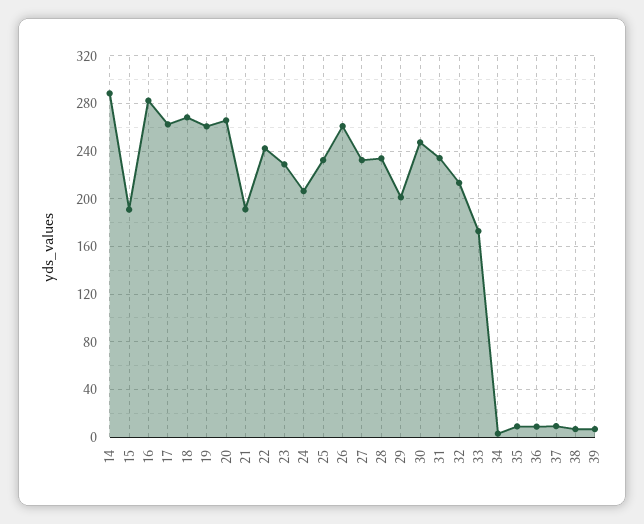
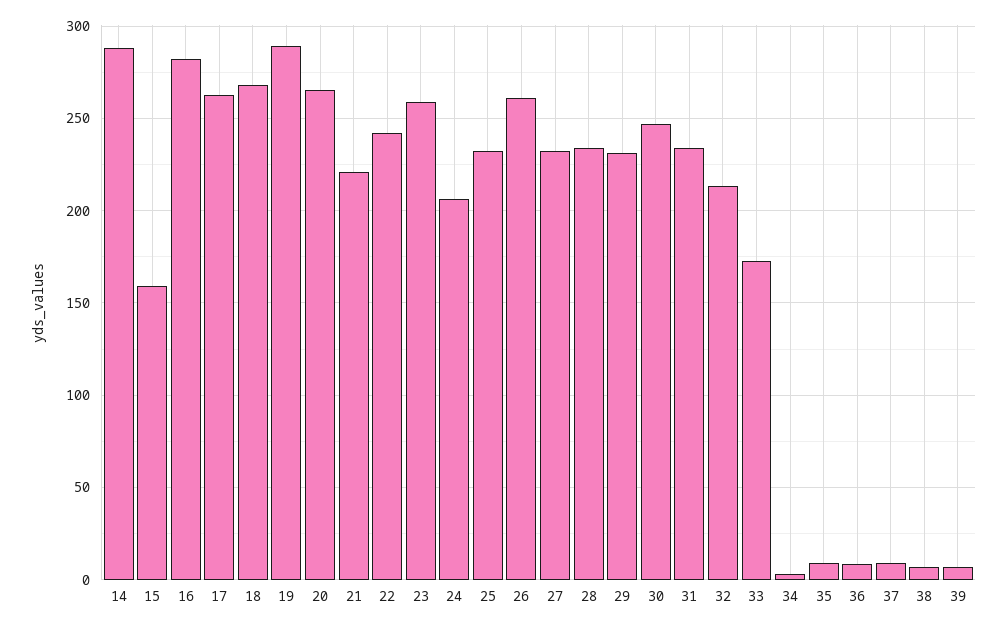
15: 190 -> 160
19: 260 -> 290
21: 190 -> 220
23: 230 -> 260
29: 200 -> 230

